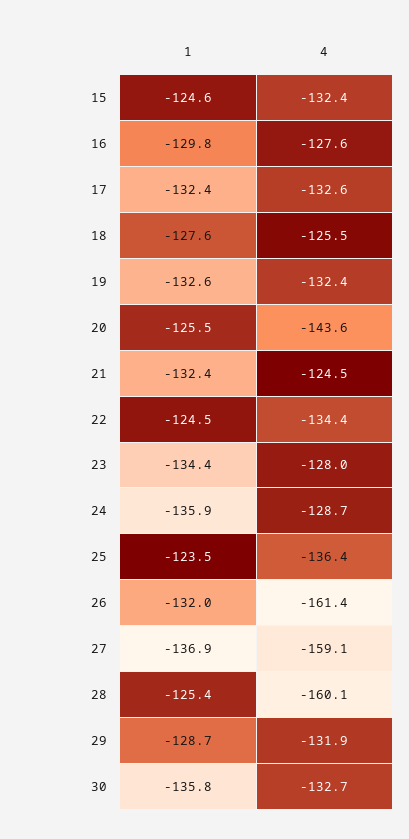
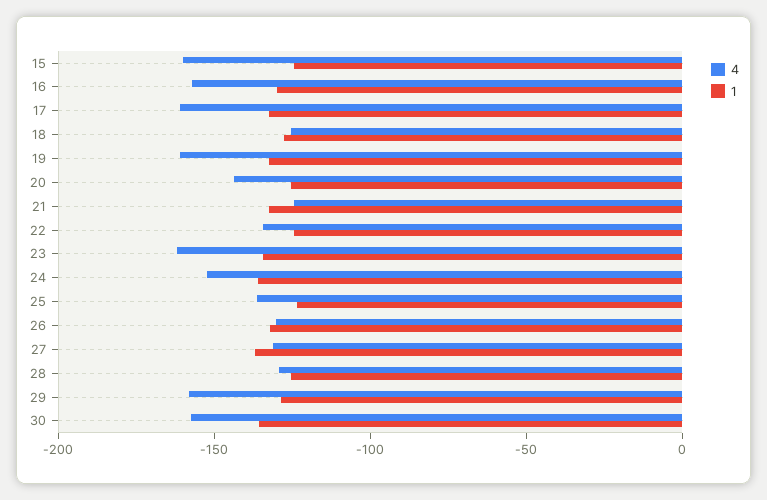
4, 15: -132.4 -> -160
4, 16: -127.6 -> -160
4, 17: -132.6 -> -160
4, 19: -132.4 -> -160
4, 23: -128 -> -160
4, 24: -128.7 -> -150
4, 26: -161.4 -> -130
4, 27: -159.1 -> -130
4, 28: -160.1 -> -130
4, 29: -131.9 -> -160
4, 30: -132.7 -> -160

